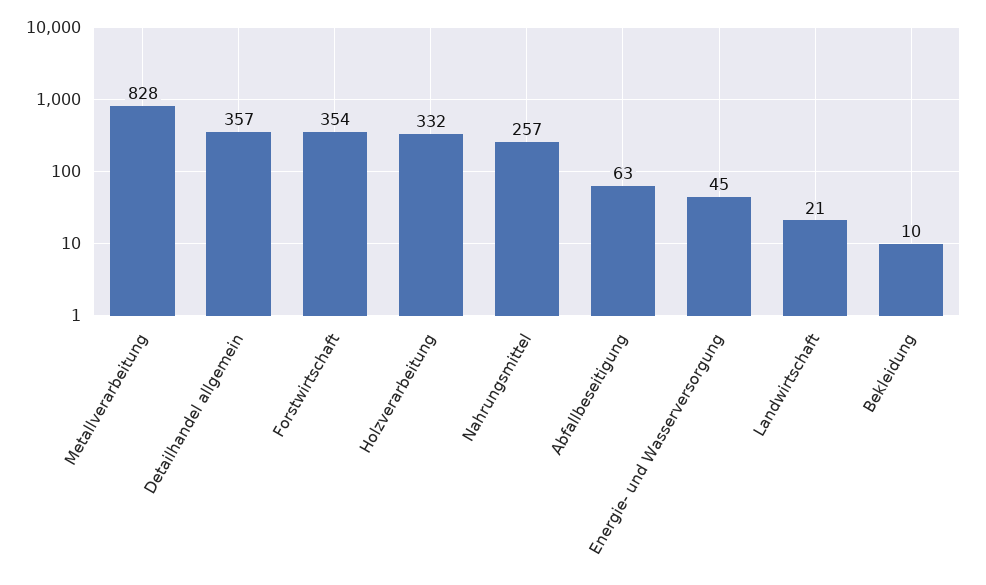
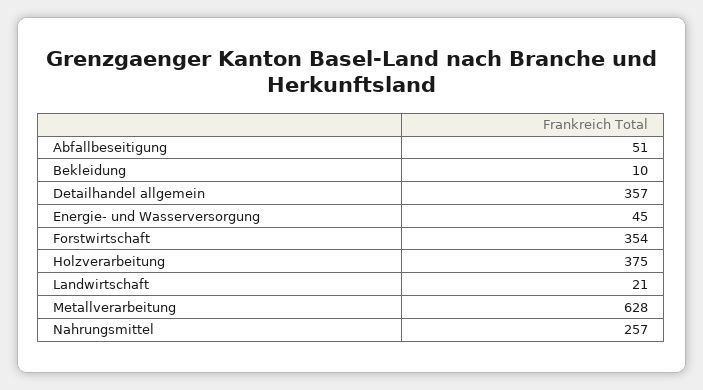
Metallverarbeitung: 828 -> 628
Holzverarbeitung: 332 -> 375
Abfallbeseitigung: 63 -> 51

